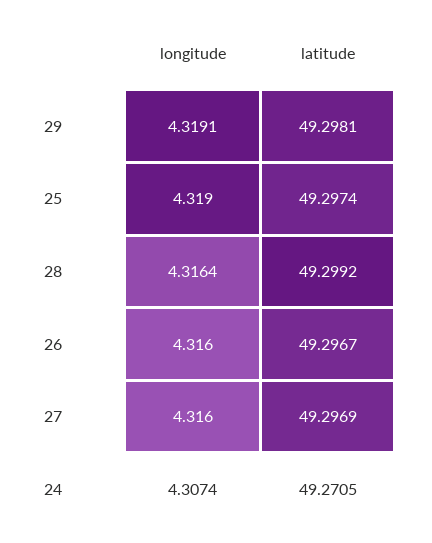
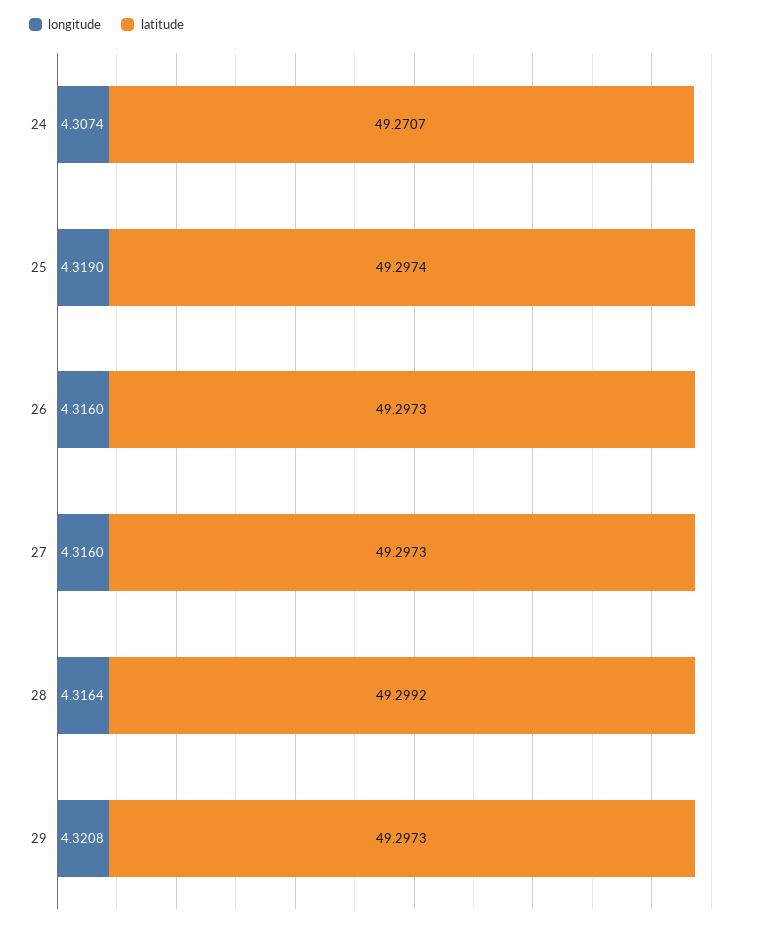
longitude, 29: 4.3191 -> 4.3208
latitude, 29: 49.2981 -> 49.2973
latitude, 26: 49.2967 -> 49.2973
latitude, 27: 49.2969 -> 49.2973
latitude, 24: 49.2705 -> 49.2707

